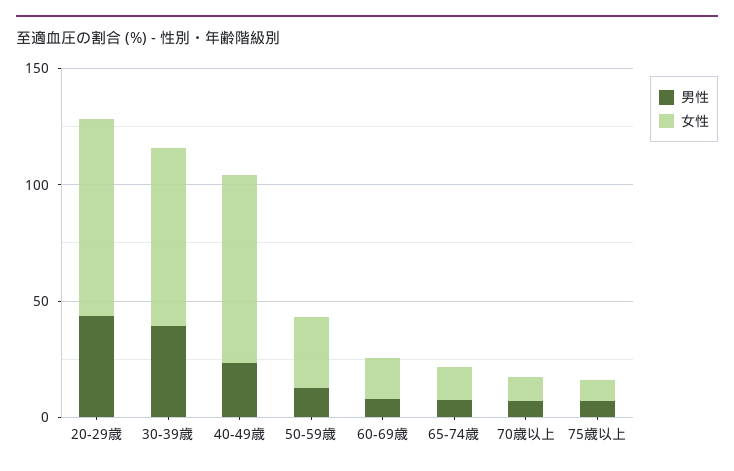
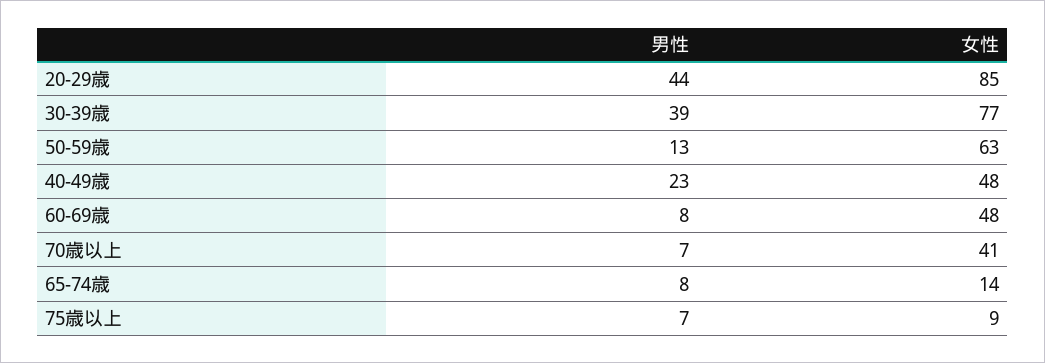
女性, 40-49歳: 80 -> 48
女性, 50-59歳: 30 -> 63
女性, 60-69歳: 20 -> 48
女性, 70歳以上: 10 -> 41

